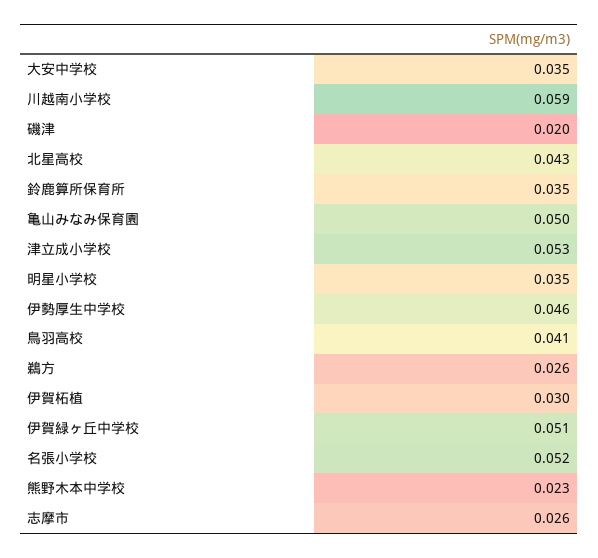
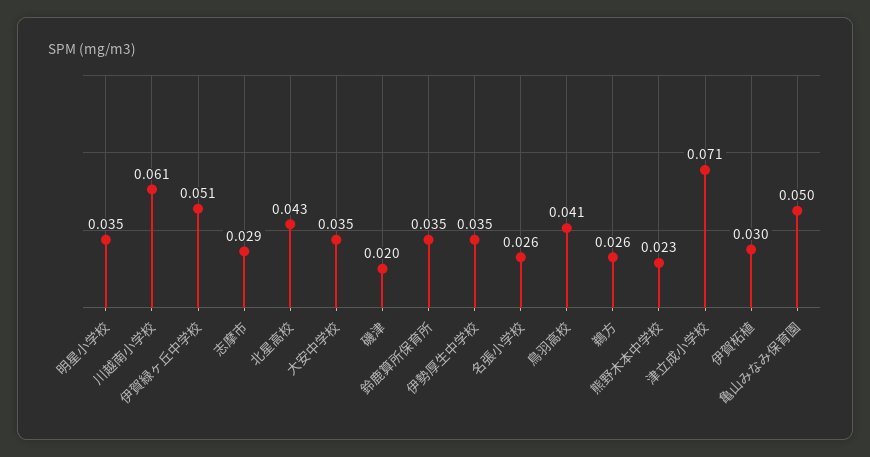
川越南小学校: 0.059 -> 0.061
津立成小学校: 0.053 -> 0.071
伊勢厚生中学校: 0.046 -> 0.035
名張小学校: 0.052 -> 0.026
志摩市: 0.026 -> 0.029

